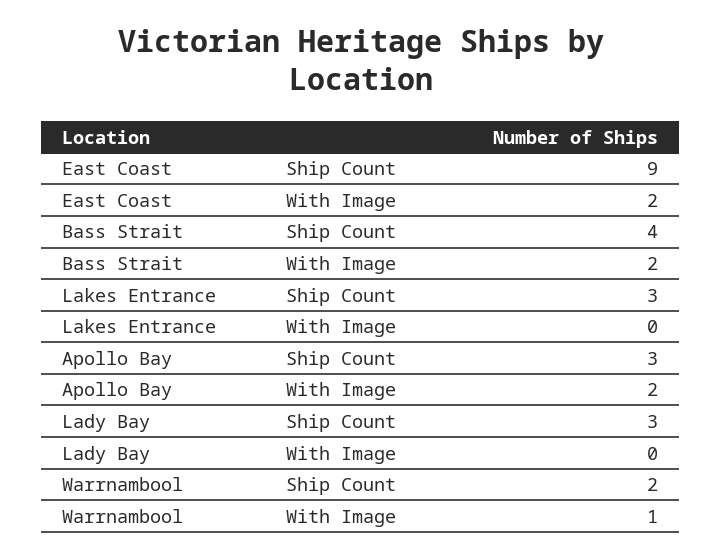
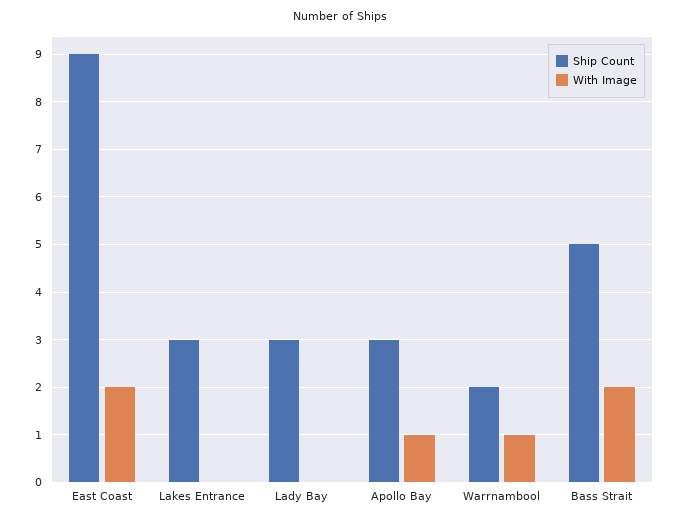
Ship Count, Bass Strait: 4 -> 5
With Image, Apollo Bay: 2 -> 1

